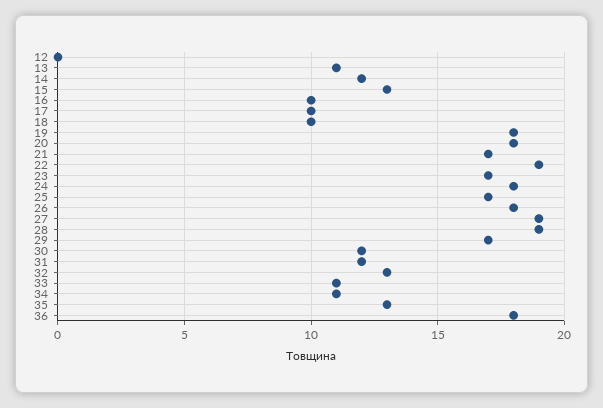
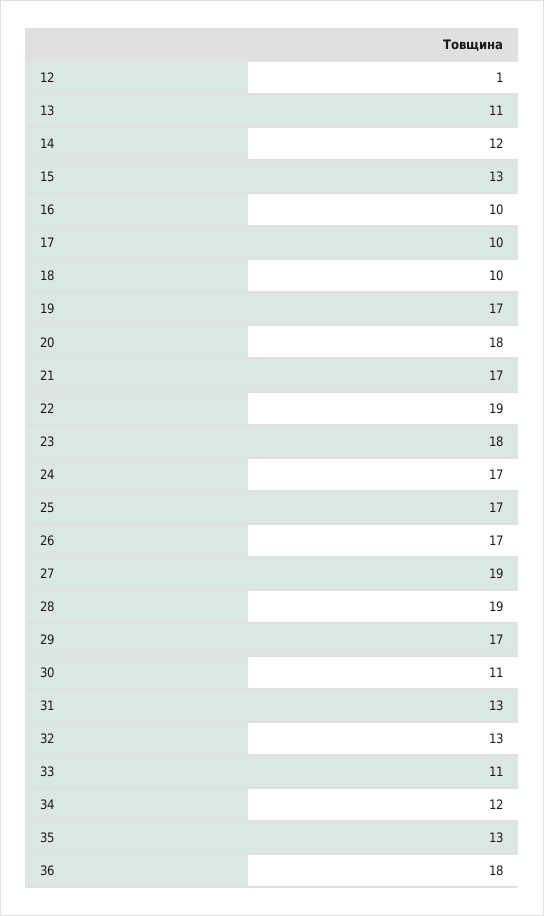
12: 0 -> 1
19: 18 -> 17
23: 17 -> 18
24: 18 -> 17
26: 18 -> 17
30: 12 -> 11
31: 12 -> 13
34: 11 -> 12

